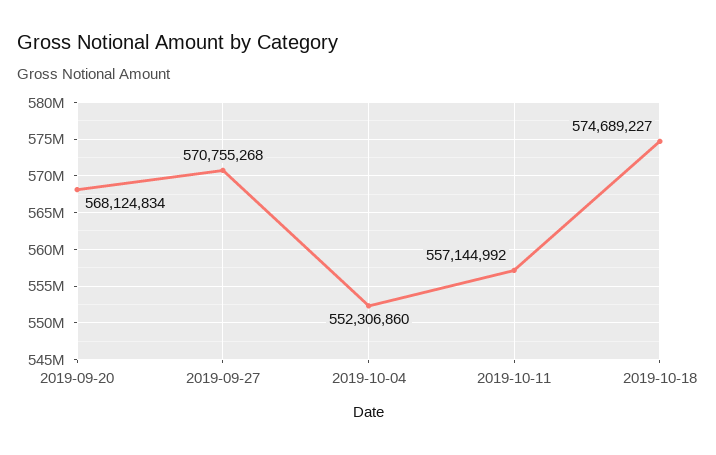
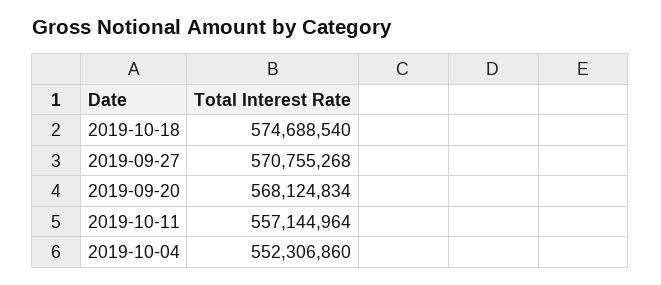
2019-10-11: 557144992 -> 557144964
2019-10-18: 574689227 -> 574688540

